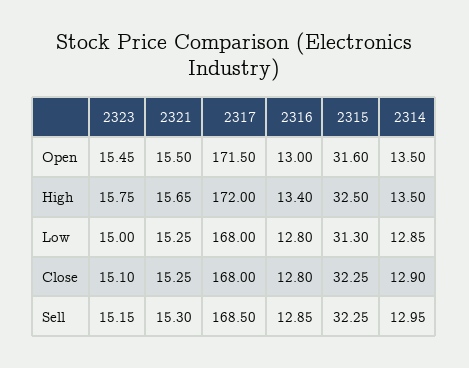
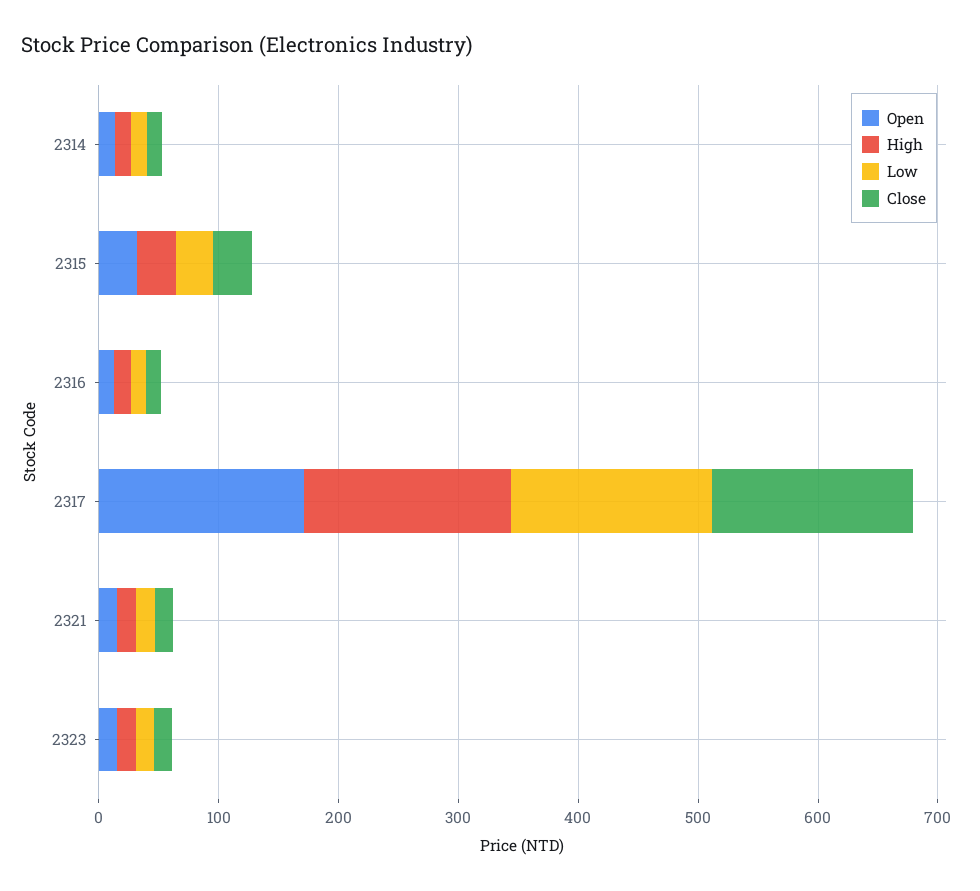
Sell, 2323: 15.15 -> none
Sell, 2321: 15.3 -> none
Sell, 2317: 168.5 -> none
Sell, 2316: 12.85 -> none
Sell, 2315: 32.25 -> none
Sell, 2314: 12.95 -> none

